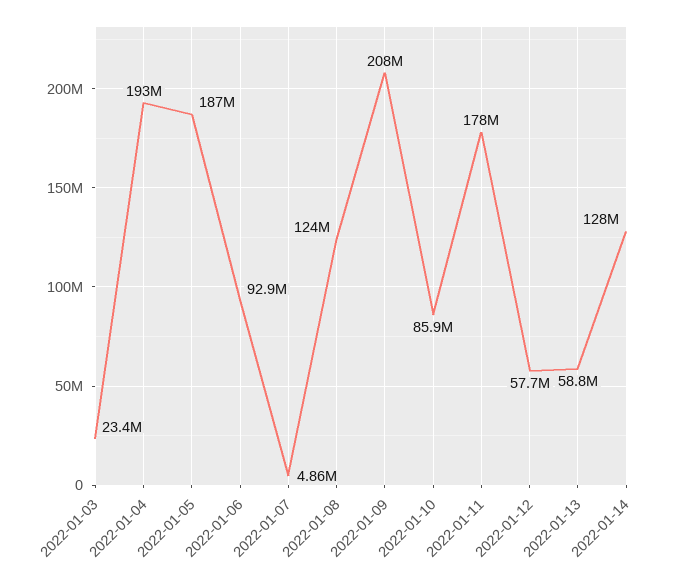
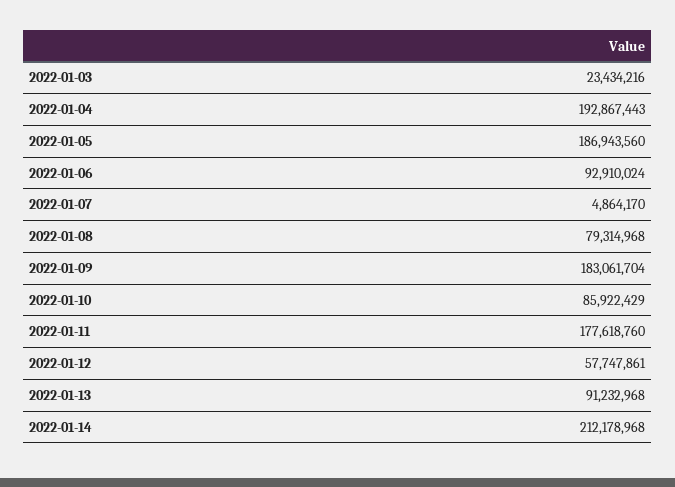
2022-01-08: 124000000 -> 79314968
2022-01-09: 208000000 -> 183061704
2022-01-13: 58800000 -> 91232968
2022-01-14: 128000000 -> 212178968

